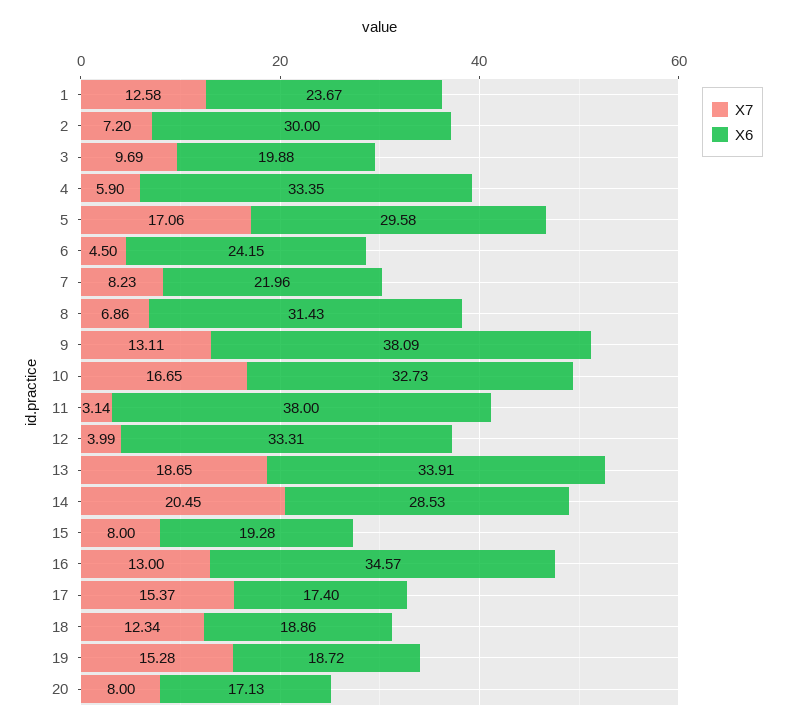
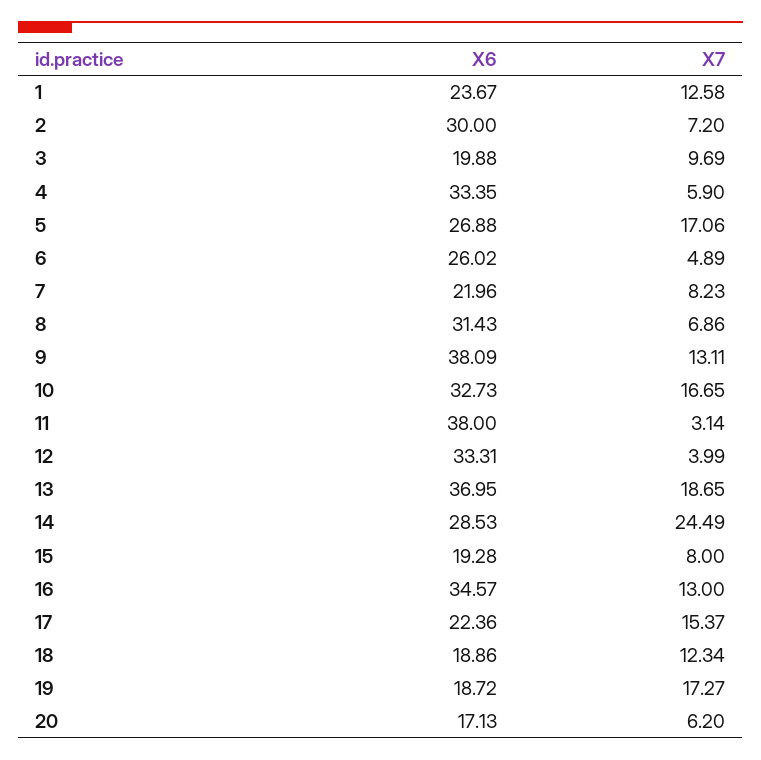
X6, 5: 29.58 -> 26.88
X7, 6: 4.5 -> 4.89
X6, 6: 24.15 -> 26.02
X6, 13: 33.91 -> 36.95
X7, 14: 20.45 -> 24.49
X6, 17: 17.4 -> 22.36
X7, 19: 15.28 -> 17.27
X7, 20: 8 -> 6.2

